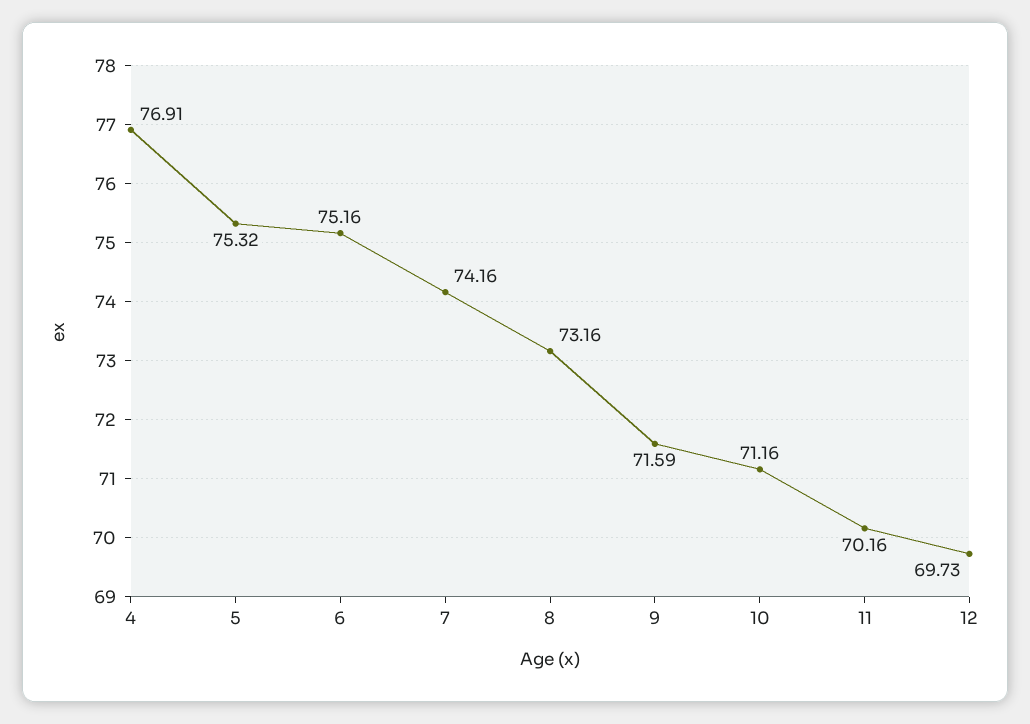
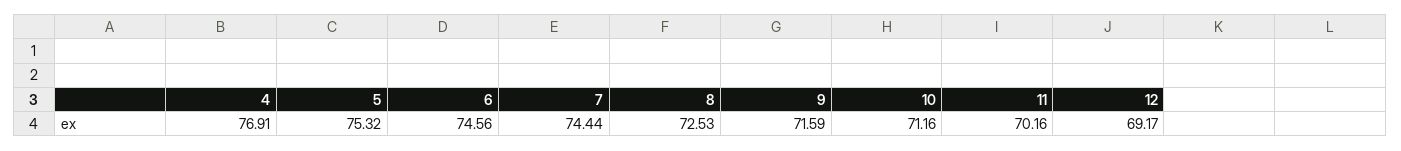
6: 75.16 -> 74.56
7: 74.16 -> 74.44
8: 73.16 -> 72.53
12: 69.73 -> 69.17

